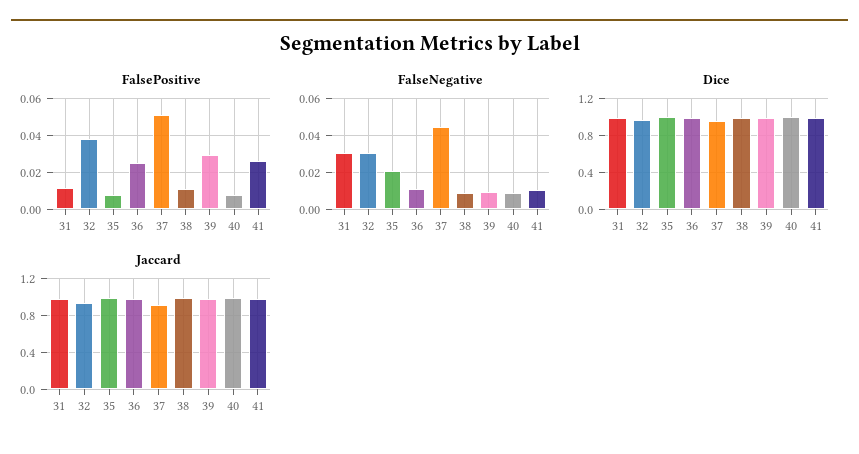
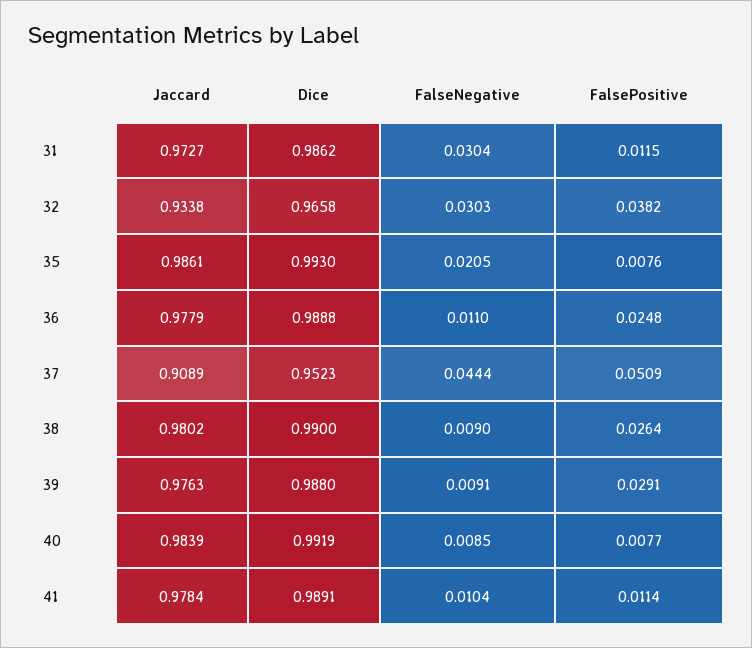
FalsePositive, 38: 0.01 -> 0.0264
FalsePositive, 41: 0.025 -> 0.0114

